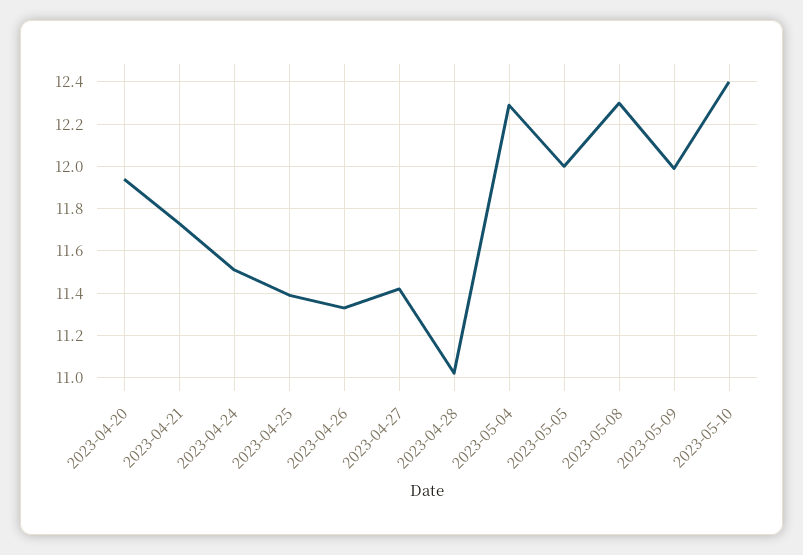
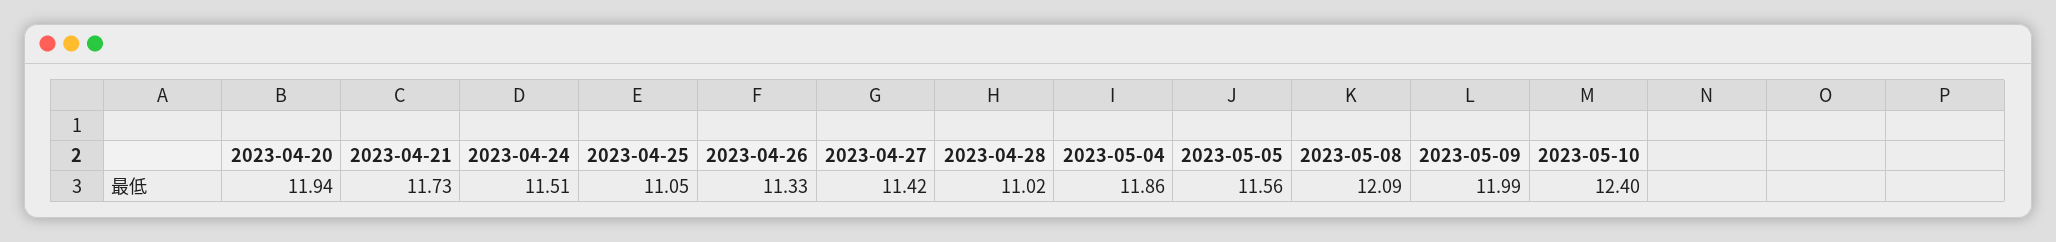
2023-04-25: 11.4 -> 11.05
2023-05-04: 12.3 -> 11.86
2023-05-05: 12 -> 11.56
2023-05-08: 12.3 -> 12.09

